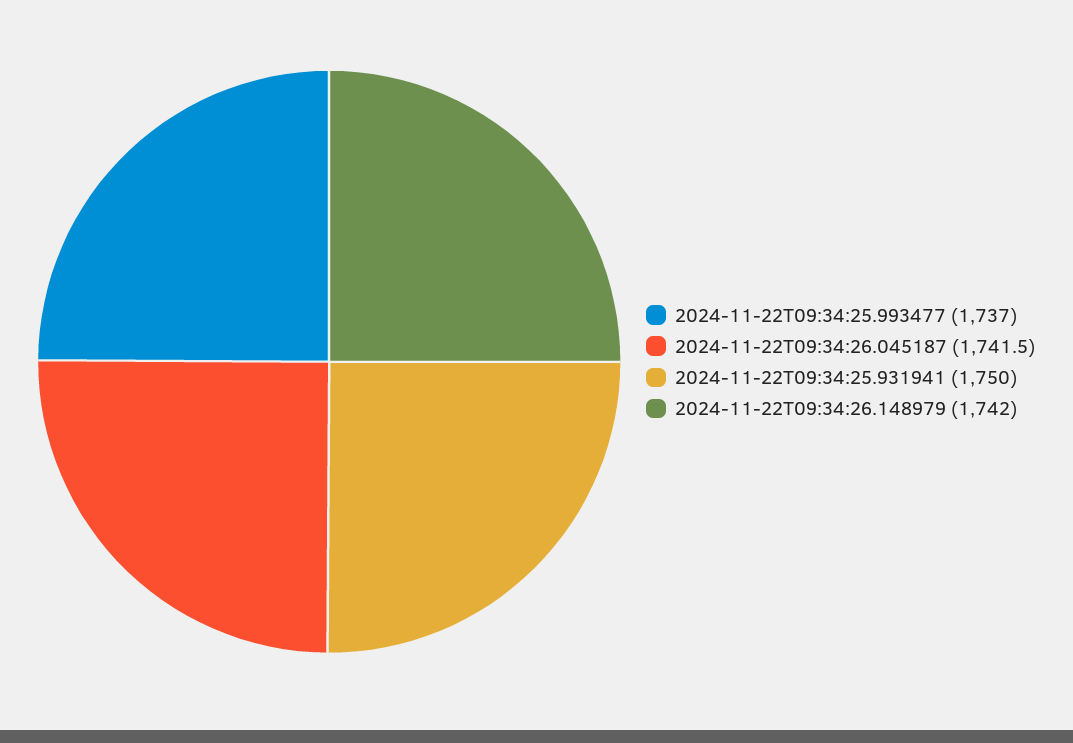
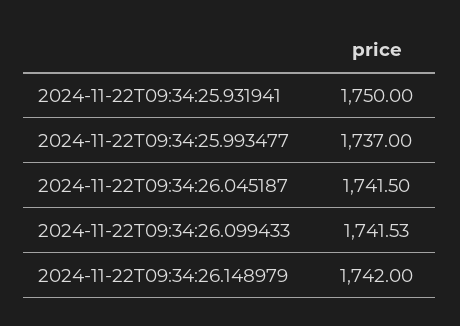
2024-11-22T09:34:26.099433: none -> 1741.53

